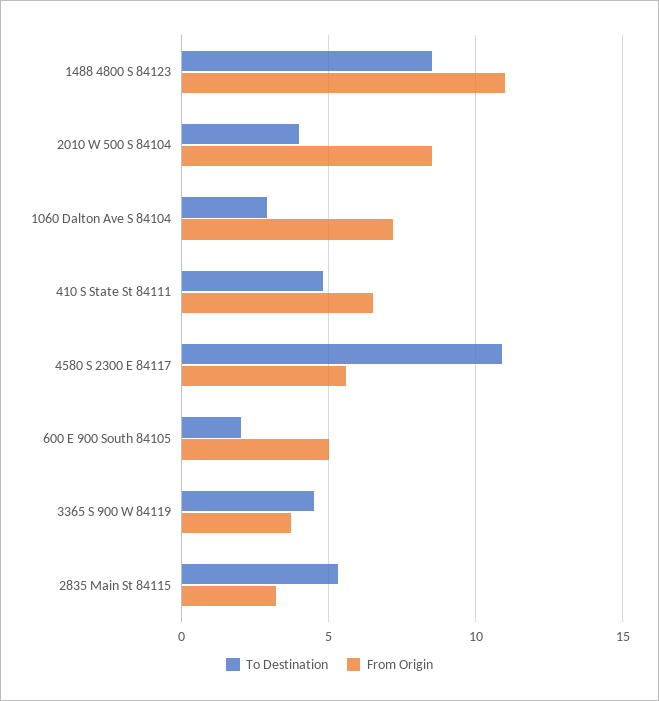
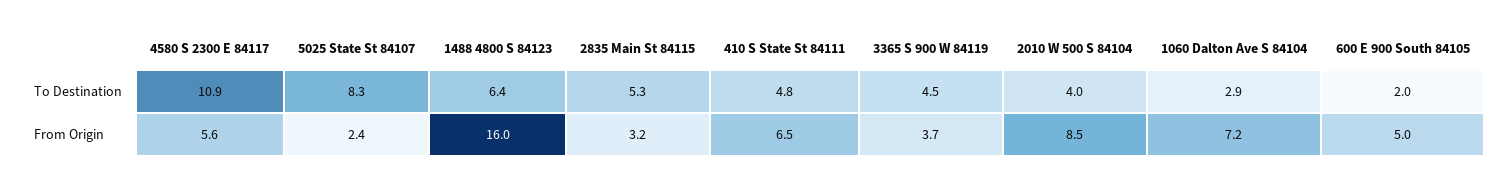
To Destination, 1488 4800 S 84123: 8.5 -> 6.4
From Origin, 1488 4800 S 84123: 11 -> 16
To Destination, 5025 State St 84107: none -> 8.3
From Origin, 5025 State St 84107: none -> 2.4

